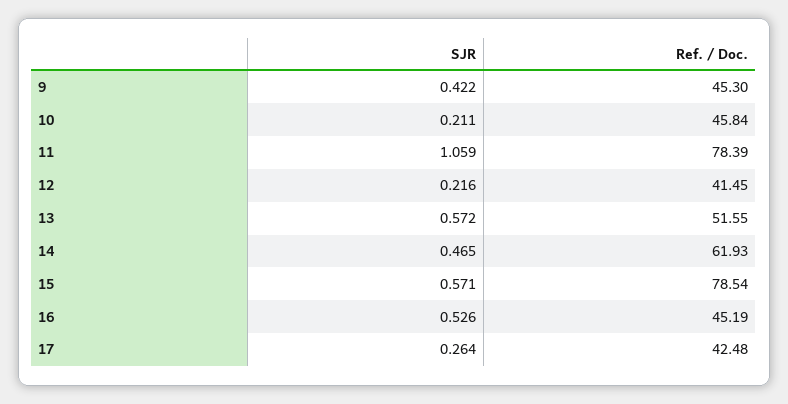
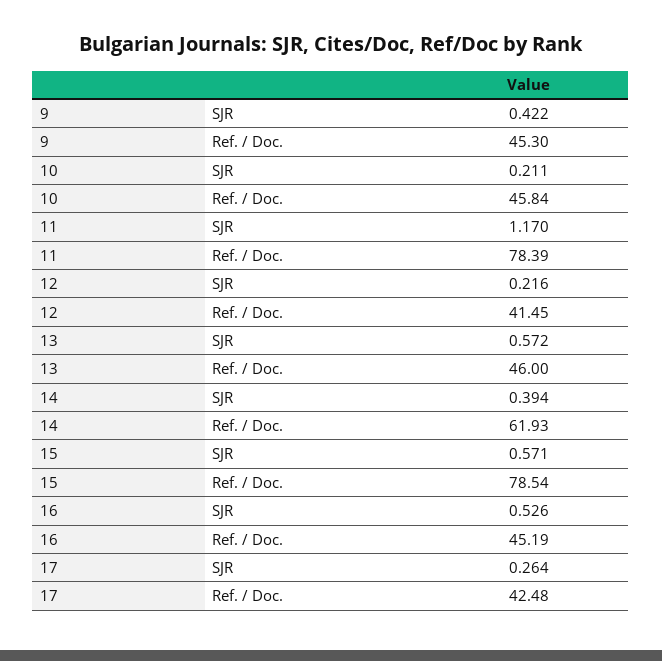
SJR, 11: 1.059 -> 1.17
Ref. / Doc., 13: 51.55 -> 46
SJR, 14: 0.465 -> 0.394

